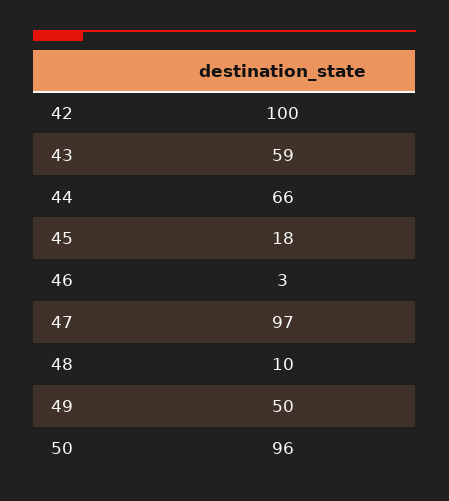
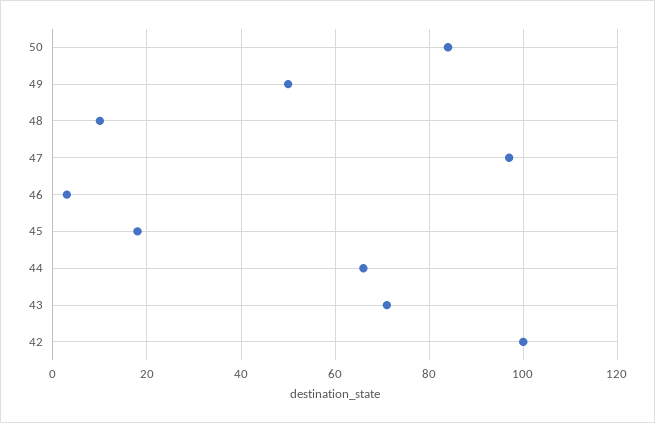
43: 59 -> 70
50: 96 -> 85

